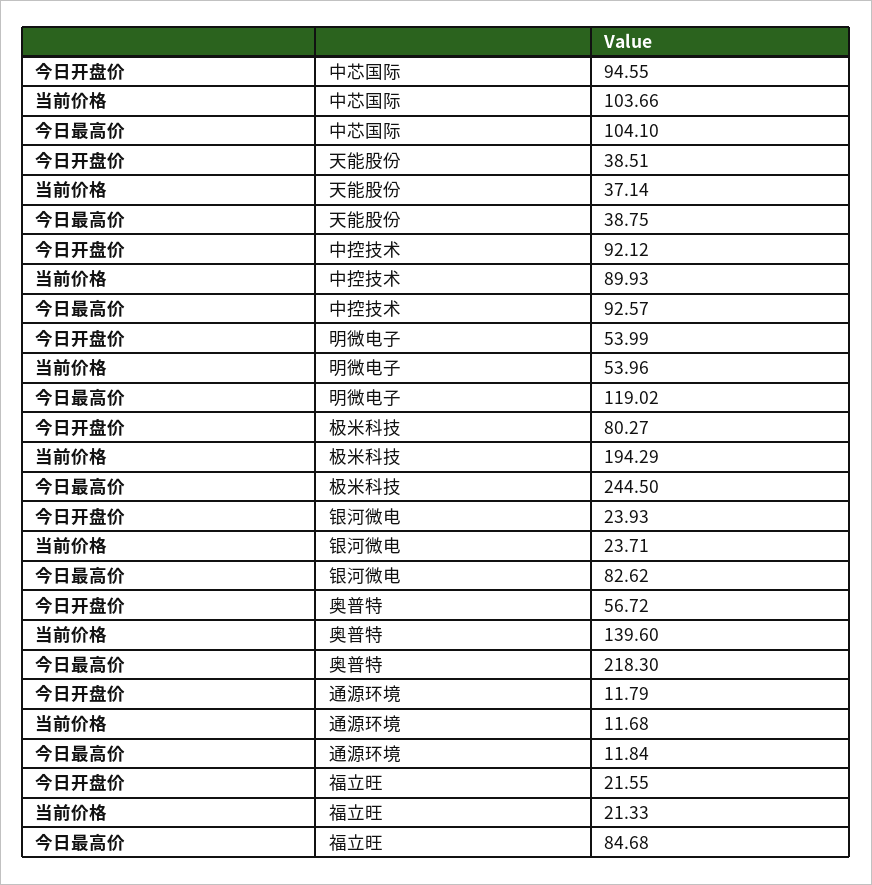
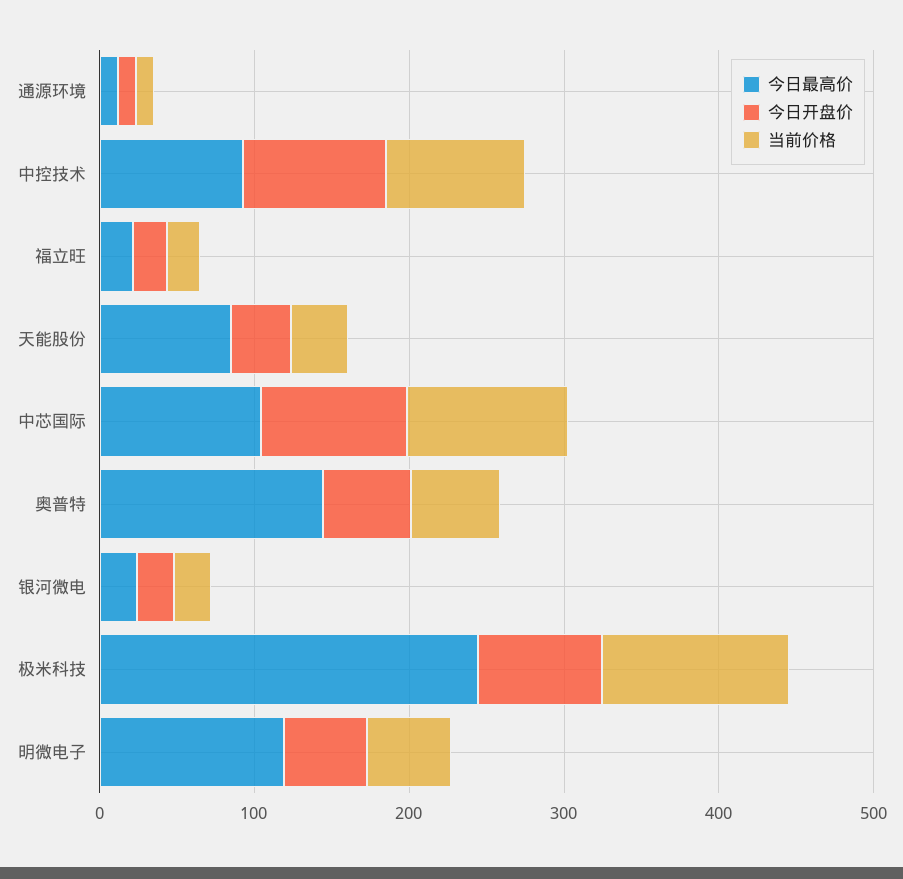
今日最高价, 天能股份: 38.75 -> 80
当前价格, 极米科技: 194.29 -> 120
今日最高价, 银河微电: 82.62 -> 20
当前价格, 奥普特: 139.6 -> 60
今日最高价, 奥普特: 218.3 -> 140
今日最高价, 福立旺: 84.68 -> 20

